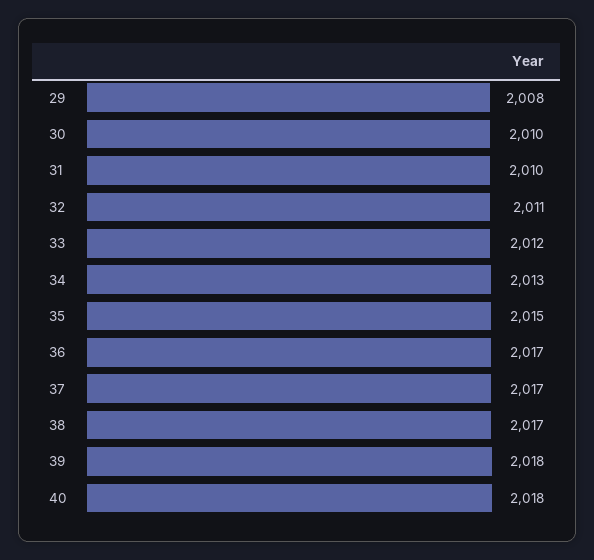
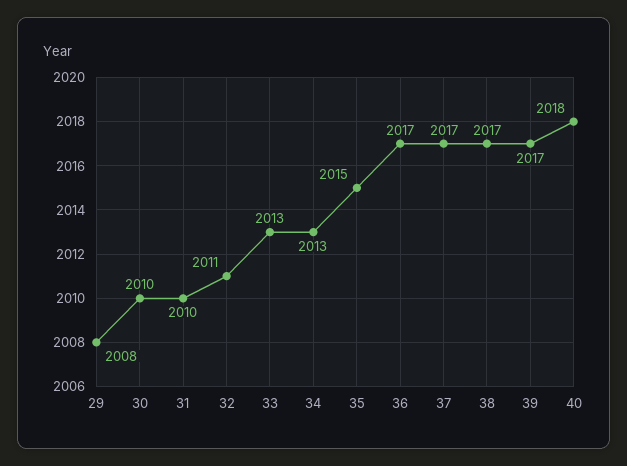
33: 2012 -> 2013
39: 2018 -> 2017

